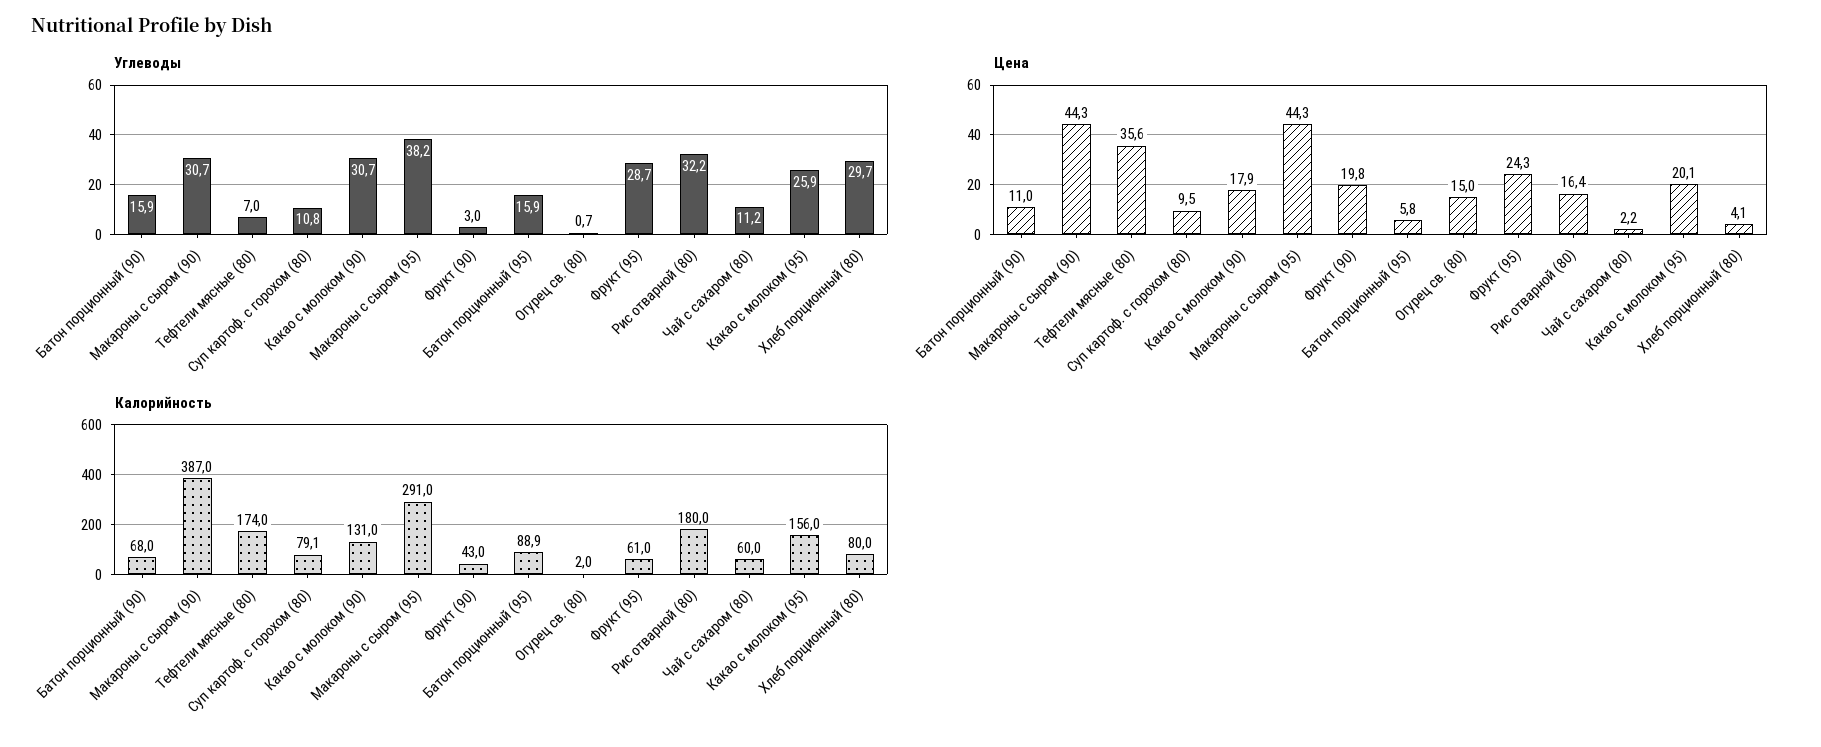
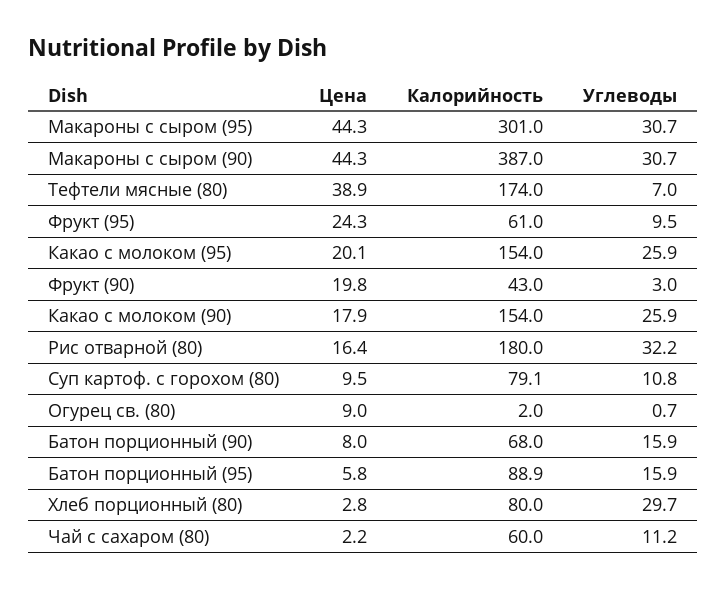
Углеводы, Какао с молоком (90): 30.7 -> 25.9
Углеводы, Макароны с сыром (95): 38.2 -> 30.7
Углеводы, Фрукт (95): 28.7 -> 9.5
Цена, Батон порционный (90): 11 -> 8
Цена, Тефтели мясные (80): 35.6 -> 38.9
Цена, Огурец св. (80): 15 -> 9
Цена, Хлеб порционный (80): 4.1 -> 2.8
Калорийность, Какао с молоком (90): 131 -> 154
Калорийность, Макароны с сыром (95): 291 -> 301
Калорийность, Какао с молоком (95): 156 -> 154

